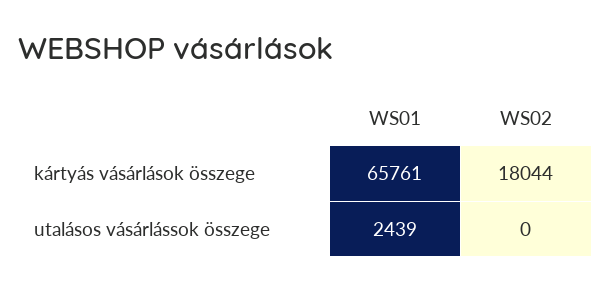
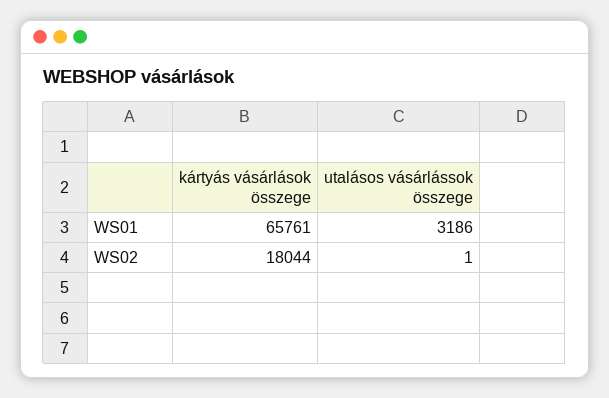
WS01, utalásos vásárlássok összege: 2439 -> 3186
WS02, utalásos vásárlássok összege: 0 -> 1

